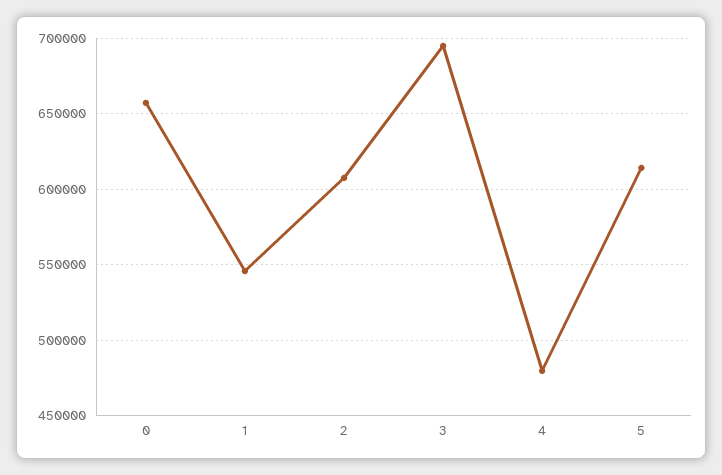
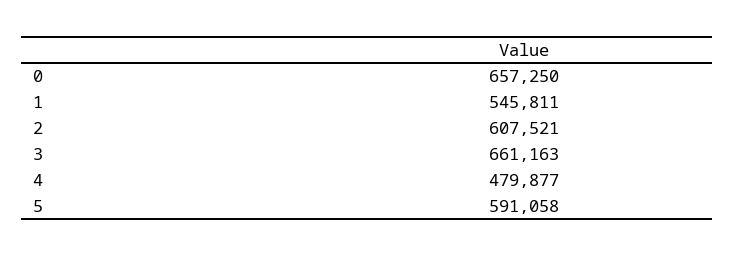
3: 695000 -> 661163
5: 615000 -> 591058

